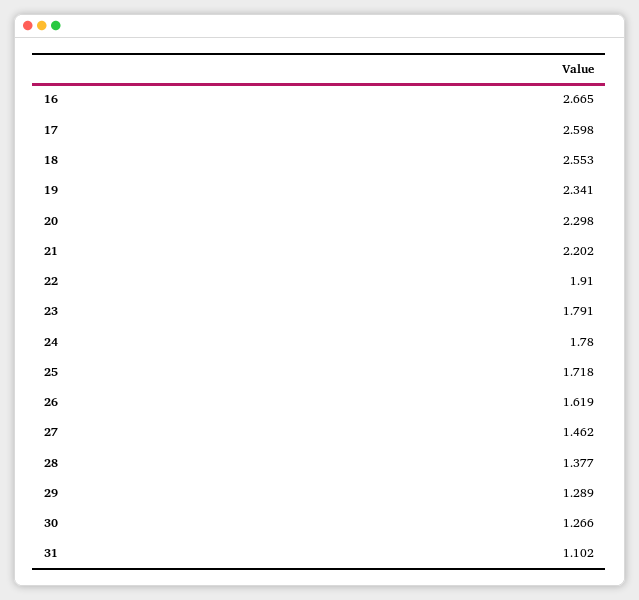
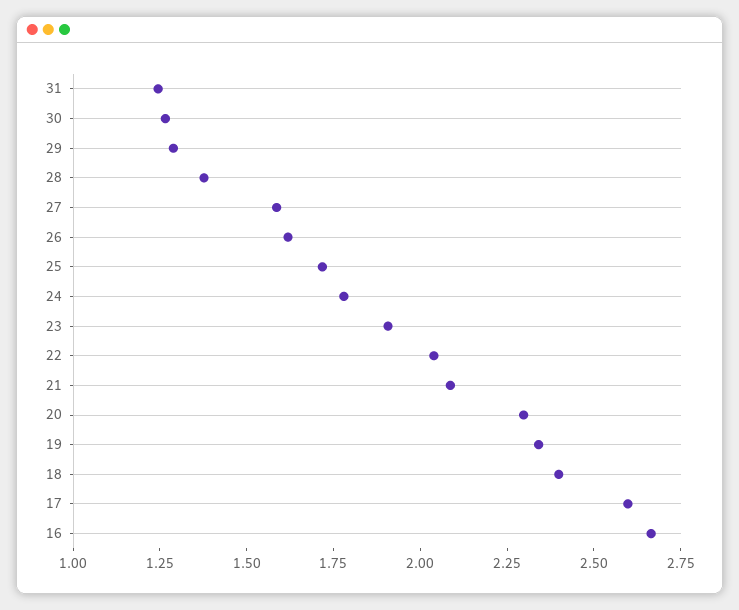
18: 2.553 -> 2.4
21: 2.202 -> 2.1
22: 1.91 -> 2.05
23: 1.791 -> 1.9
27: 1.462 -> 1.6
31: 1.102 -> 1.25

